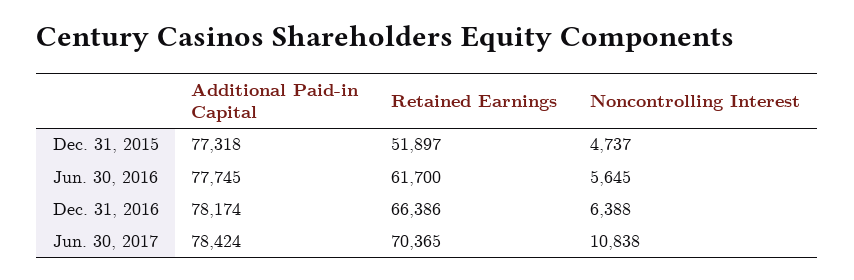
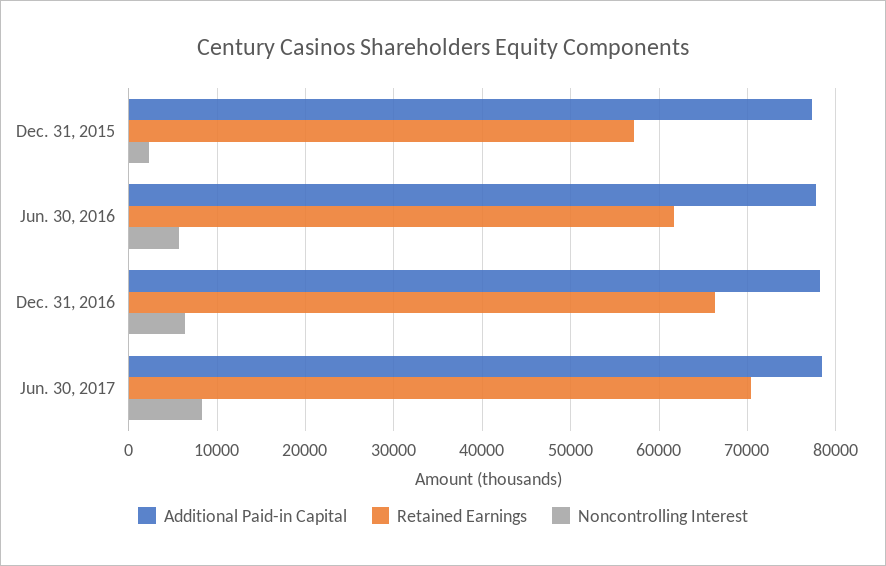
Retained Earnings, Dec. 31, 2015: 51897 -> 57000
Noncontrolling Interest, Dec. 31, 2015: 4737 -> 2000
Noncontrolling Interest, Jun. 30, 2017: 10838 -> 8000

